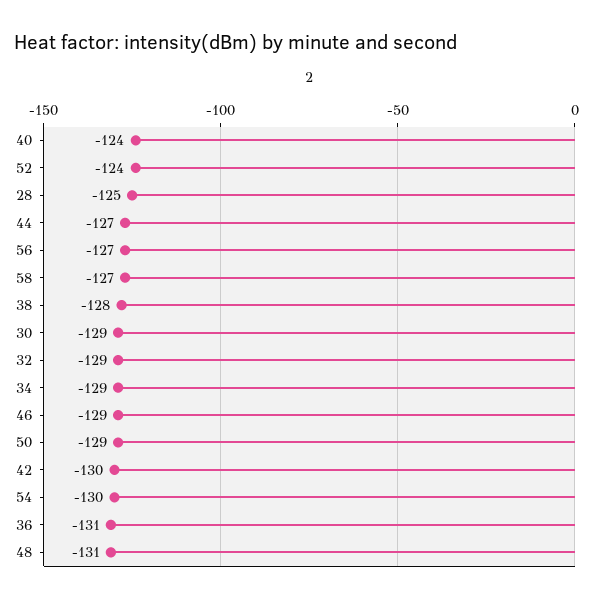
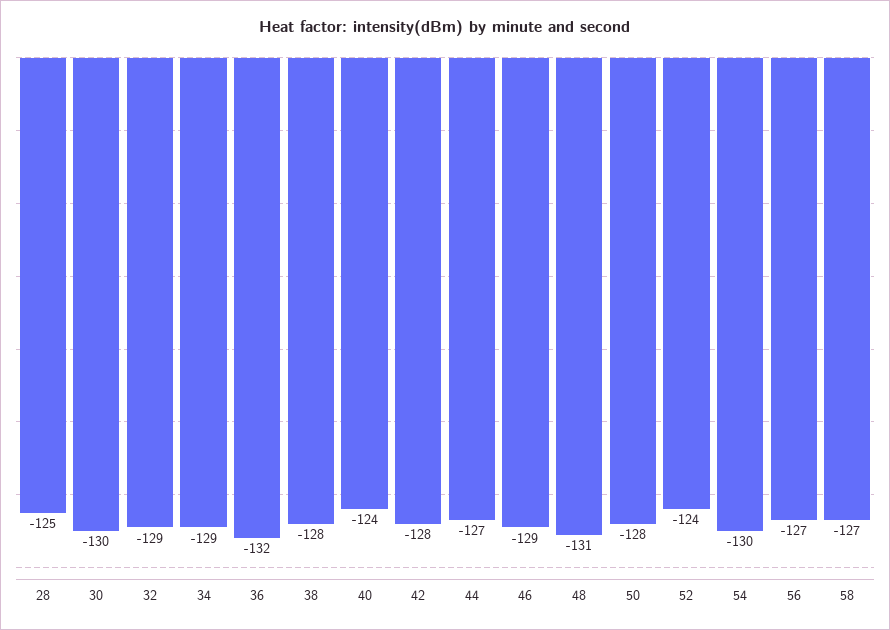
30: -129 -> -130
50: -129 -> -128
42: -130 -> -128
36: -131 -> -132

